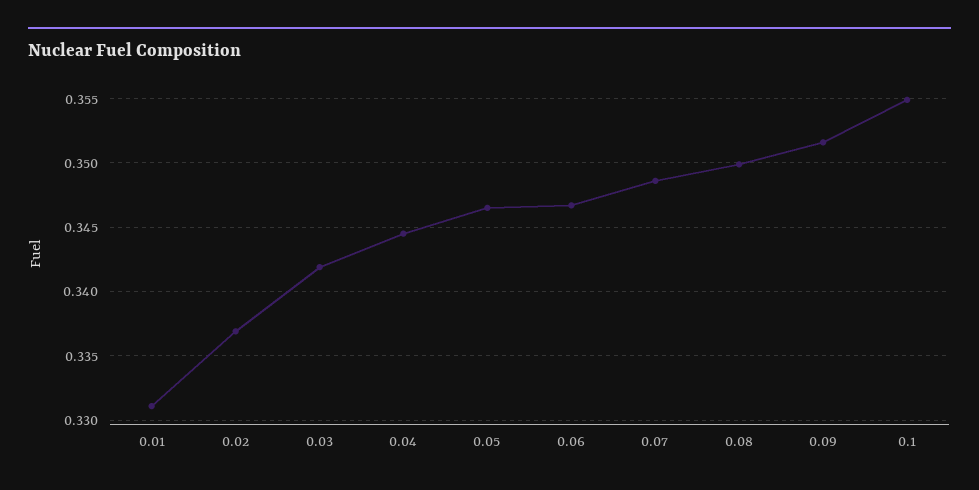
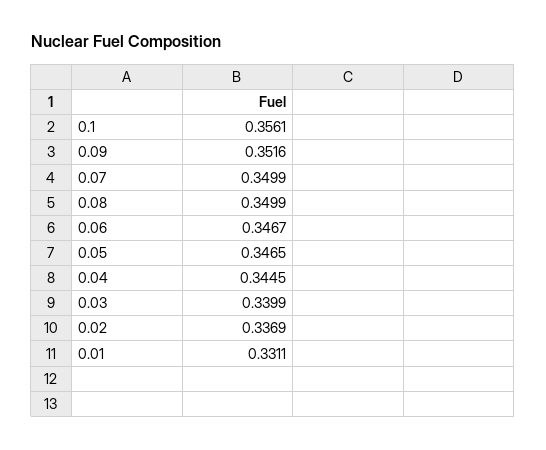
0.03: 0.342 -> 0.3399
0.07: 0.3485 -> 0.3499
0.1: 0.355 -> 0.3561

